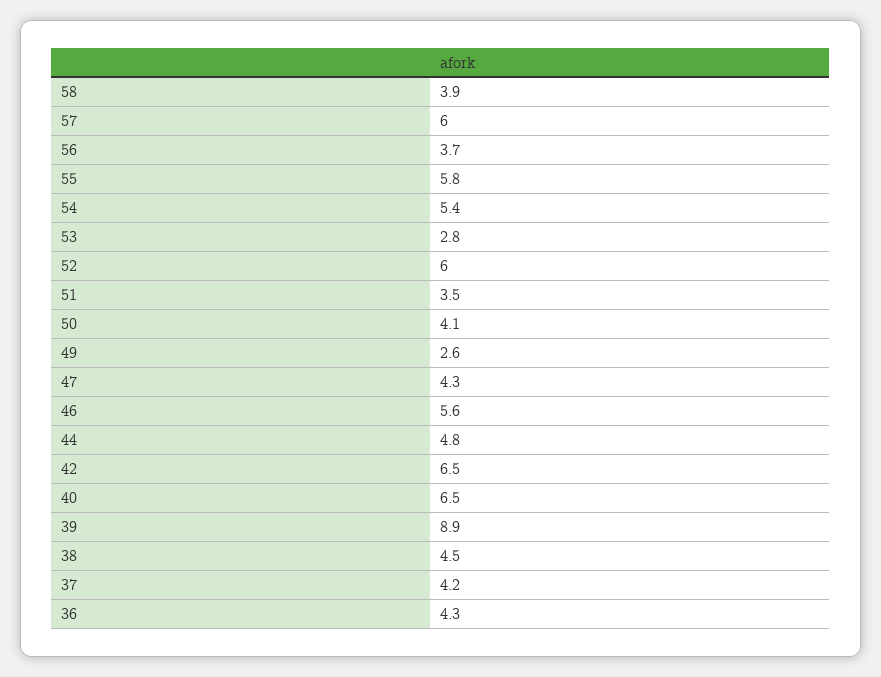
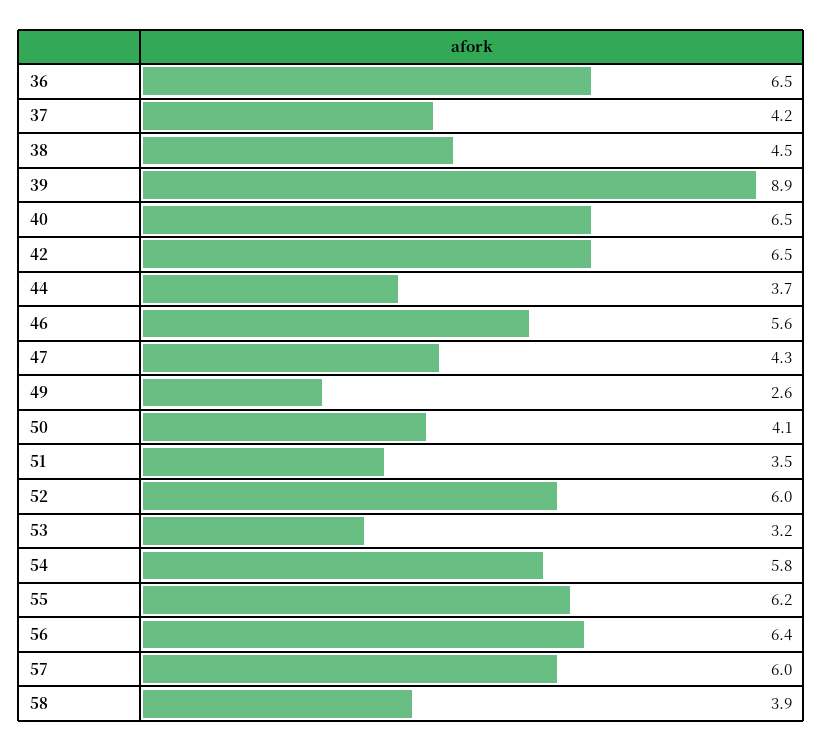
56: 3.7 -> 6.4
55: 5.8 -> 6.2
54: 5.4 -> 5.8
53: 2.8 -> 3.2
44: 4.8 -> 3.7
36: 4.3 -> 6.5

